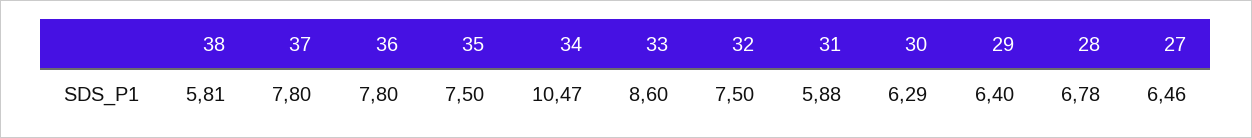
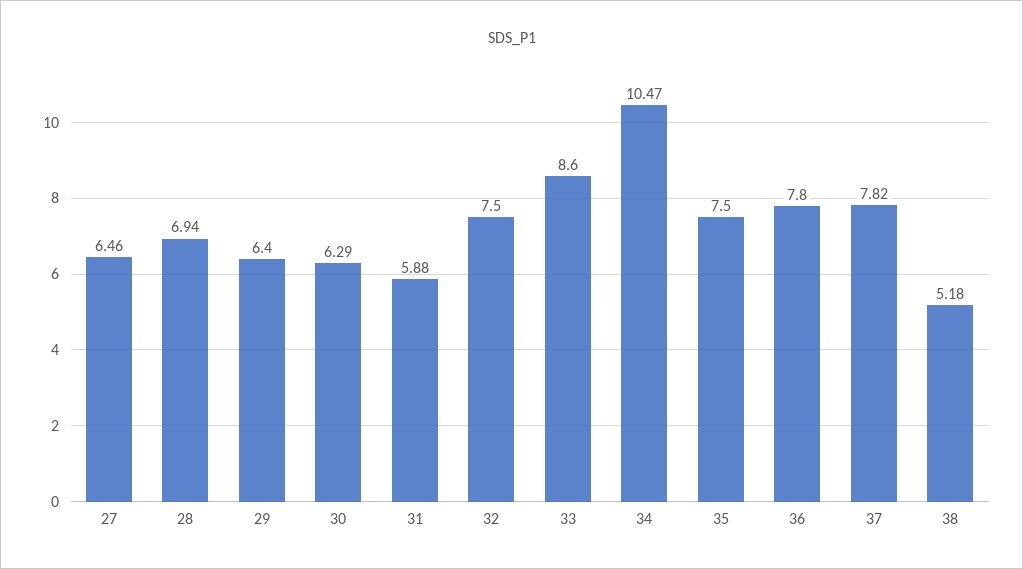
38: 5.81 -> 5.18
37: 7.8 -> 7.82
28: 6.78 -> 6.94

